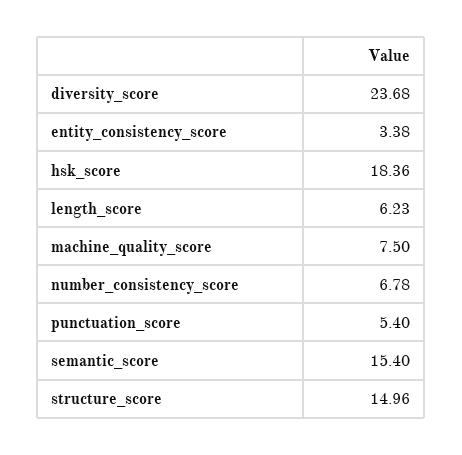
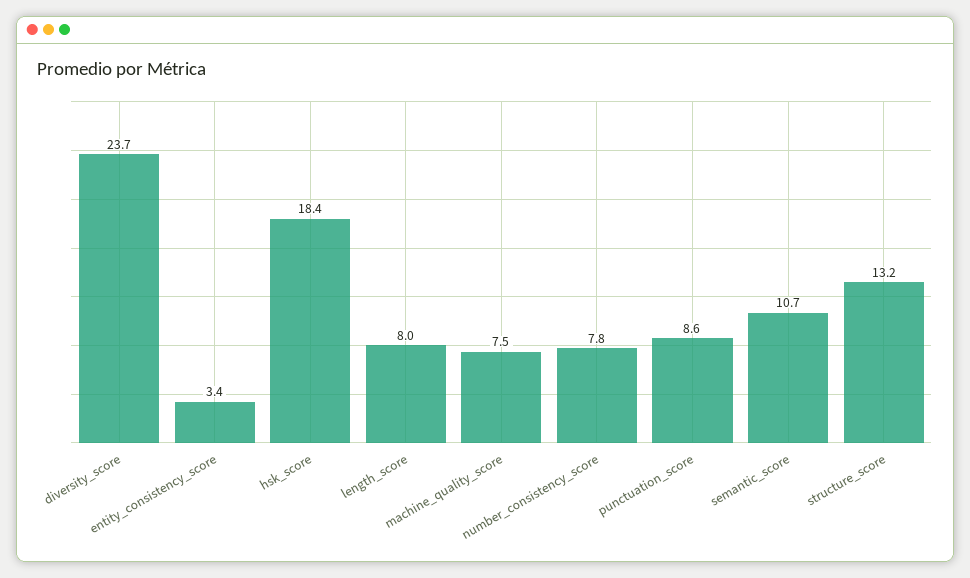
length_score: 6.23 -> 8
number_consistency_score: 6.78 -> 7.8
punctuation_score: 5.4 -> 8.6
semantic_score: 15.4 -> 10.7
structure_score: 14.96 -> 13.2

